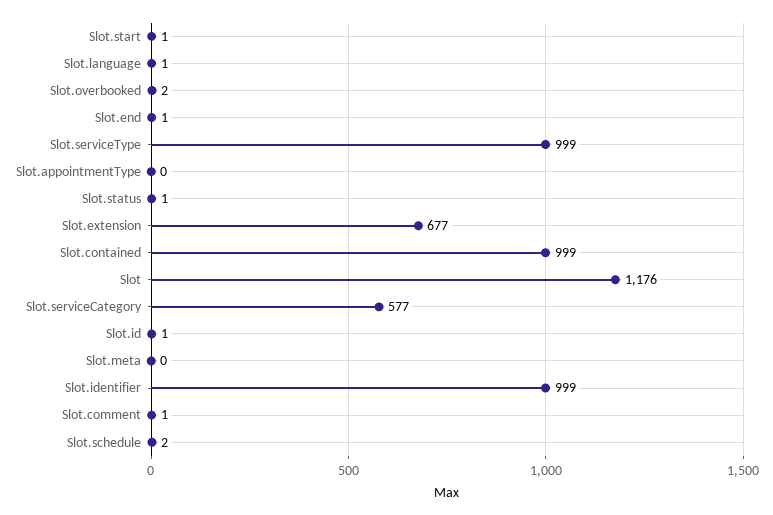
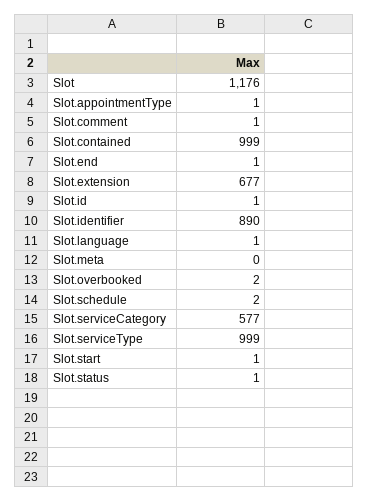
Slot.appointmentType: 0 -> 1
Slot.identifier: 999 -> 890

